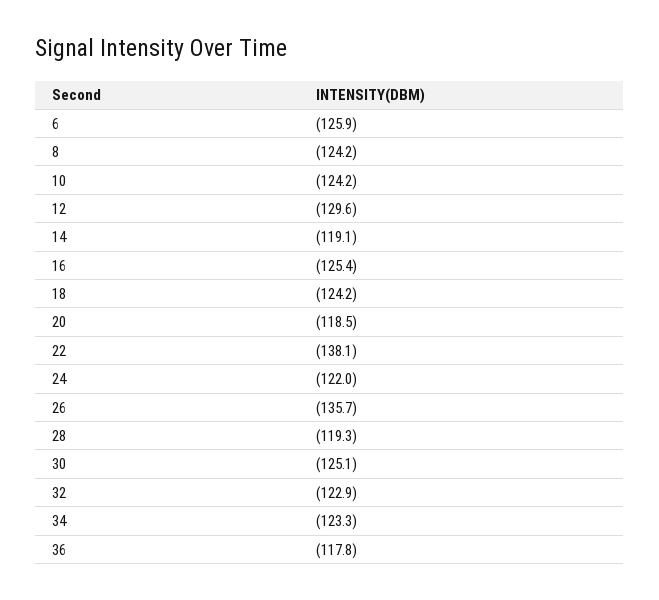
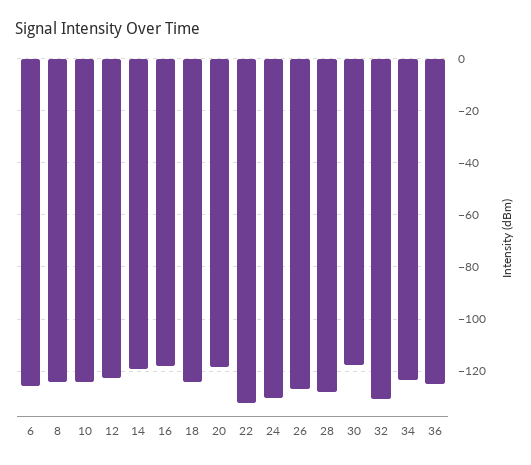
12: -129.6 -> -122.5
16: -125.4 -> -117.5
22: -138.1 -> -132.5
24: -122 -> -130
26: -135.7 -> -127.5
28: -119.3 -> -127.5
30: -125.1 -> -117.5
32: -122.9 -> -130
36: -117.8 -> -125

